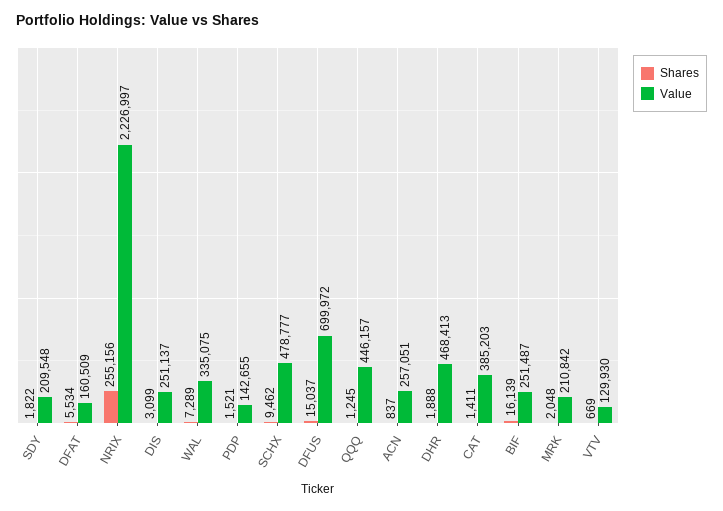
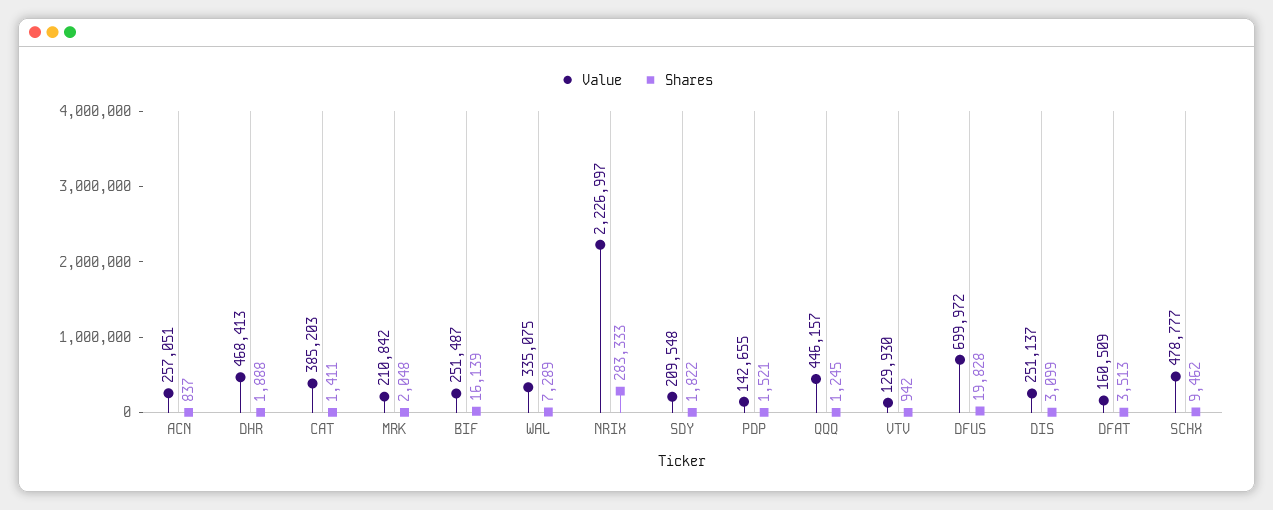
Shares, DFAT: 5534 -> 3513
Shares, NRIX: 255156 -> 283333
Shares, DFUS: 15037 -> 19828
Shares, VTV: 669 -> 942

